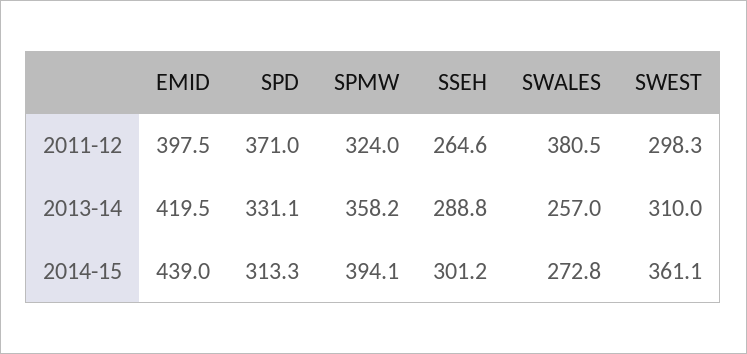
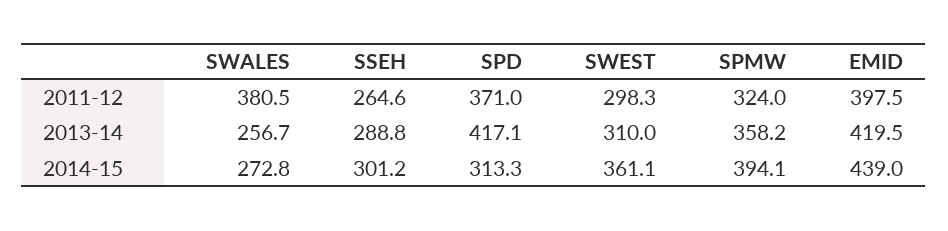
SPD, 2013-14: 331.1 -> 417.1
SWALES, 2013-14: 257 -> 256.7

